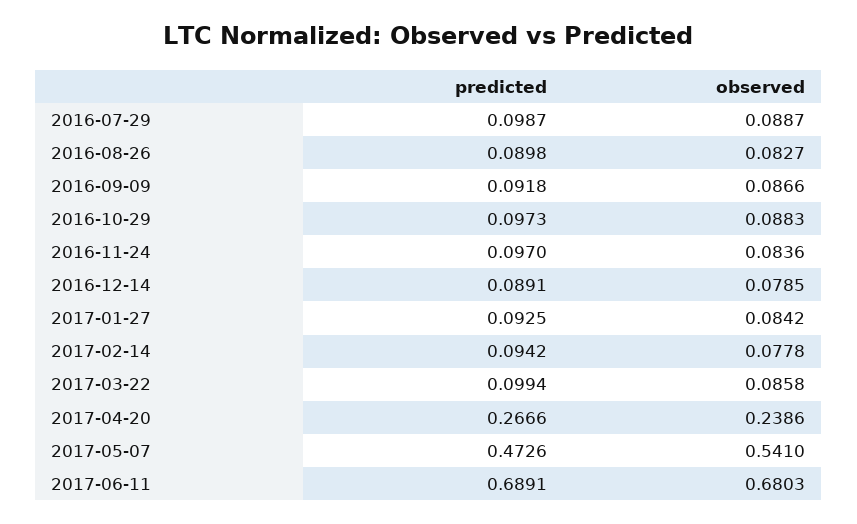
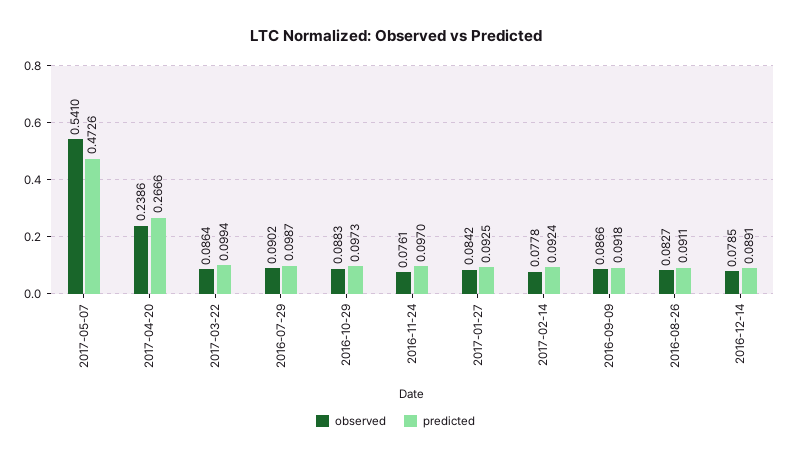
observed, 2016-07-29: 0.0887 -> 0.0902
predicted, 2016-08-26: 0.0898 -> 0.0911
observed, 2016-11-24: 0.0836 -> 0.0761
predicted, 2017-02-14: 0.0942 -> 0.0924
observed, 2017-03-22: 0.0858 -> 0.0864
predicted, 2017-06-11: 0.6891 -> none
observed, 2017-06-11: 0.6803 -> none

